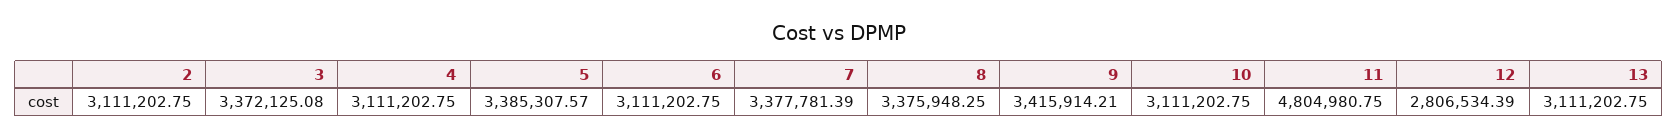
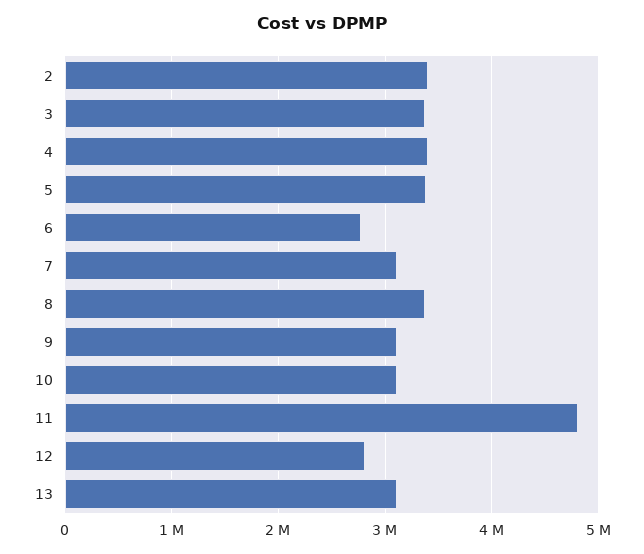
2: 3111202.75 -> 3400000
4: 3111202.75 -> 3400000
6: 3111202.75 -> 2800000
7: 3377781.39 -> 3100000
9: 3415914.21 -> 3100000

